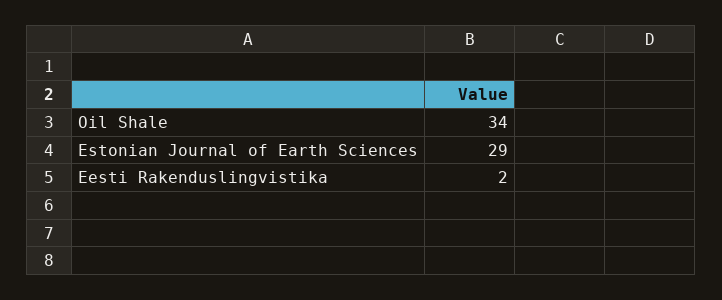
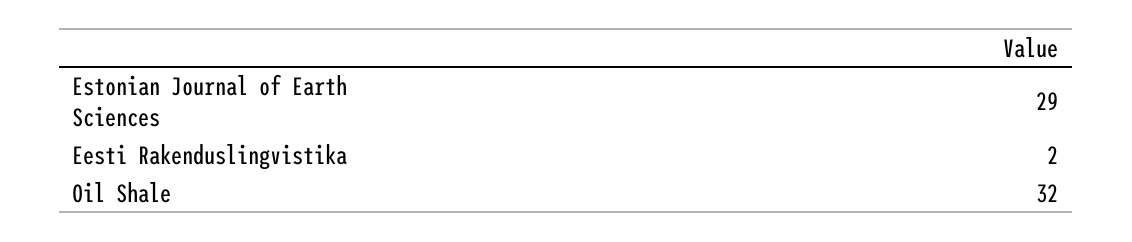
Oil Shale: 34 -> 32

